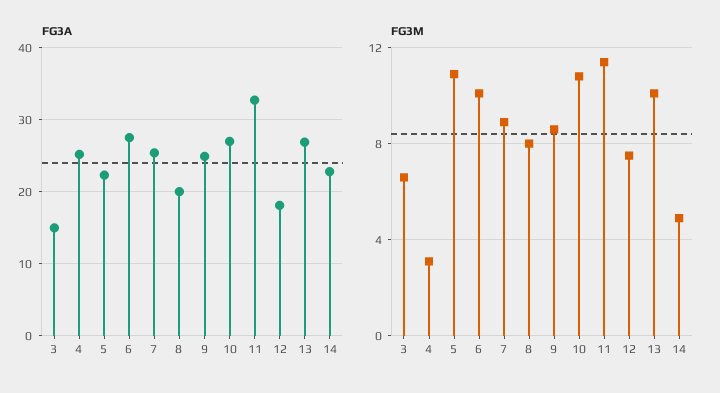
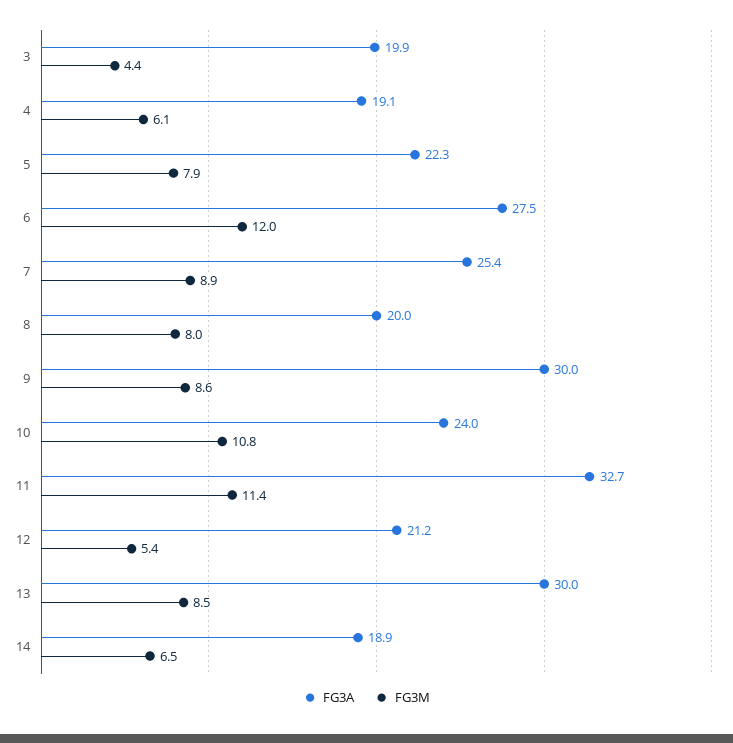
FG3A, 3: 15 -> 19.9
FG3A, 4: 25 -> 19.1
FG3A, 9: 25 -> 30
FG3A, 10: 27 -> 24
FG3A, 12: 18 -> 21.2
FG3A, 13: 27 -> 30
FG3A, 14: 23 -> 18.9
FG3M, 3: 6.5 -> 4.4
FG3M, 4: 3 -> 6.1
FG3M, 5: 11 -> 7.9
FG3M, 6: 10 -> 12
FG3M, 12: 7.5 -> 5.4
FG3M, 13: 10 -> 8.5
FG3M, 14: 5 -> 6.5

